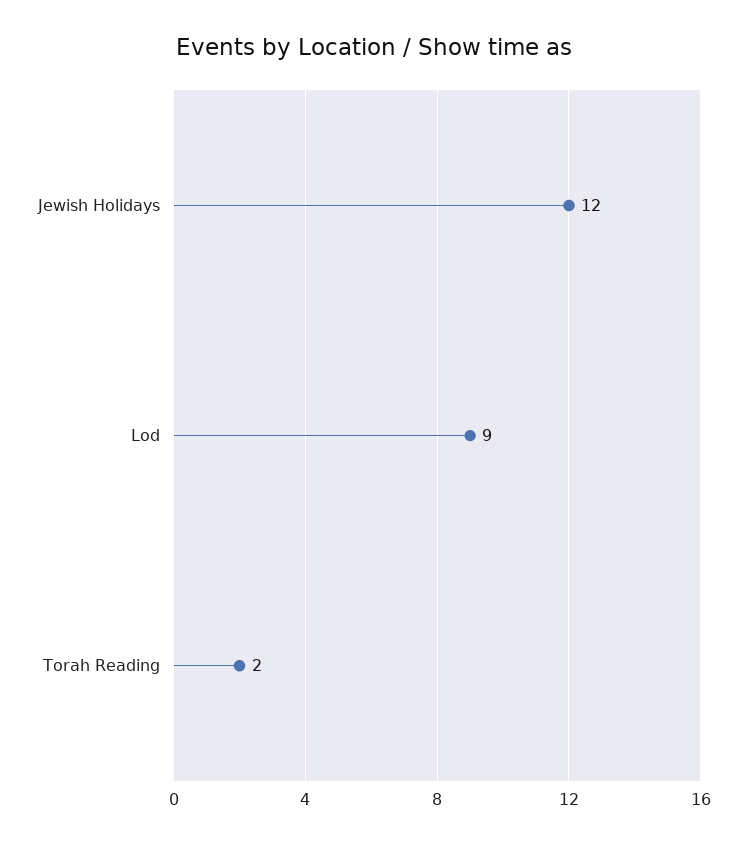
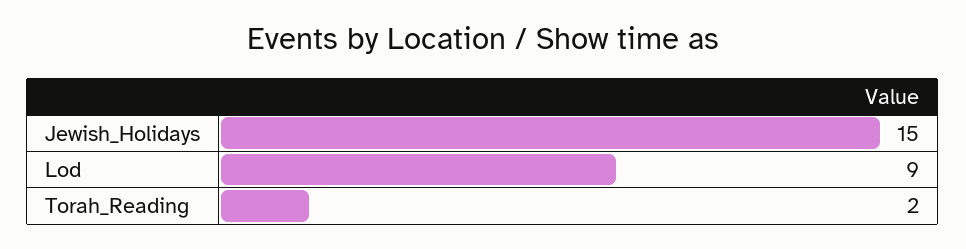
Jewish Holidays: 12 -> 15

